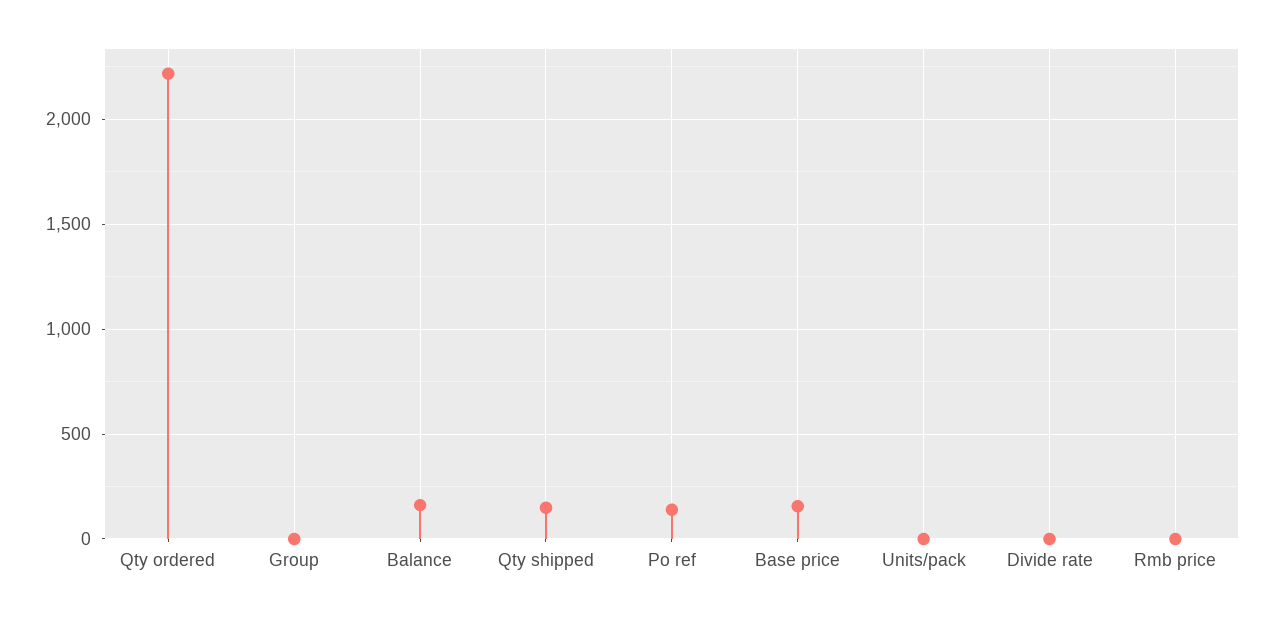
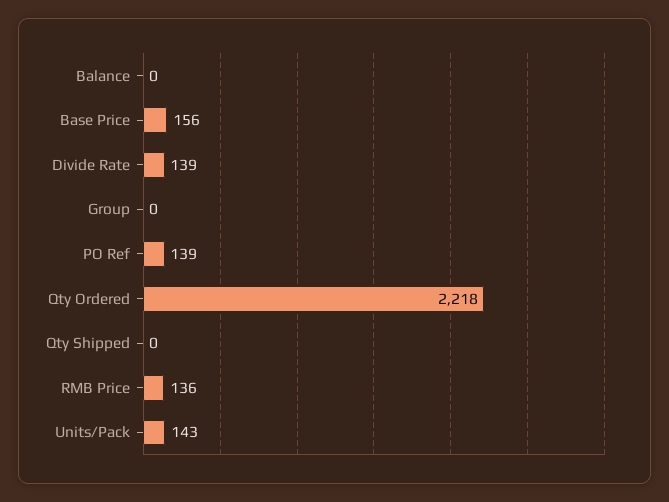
Balance: 150 -> 0
Qty shipped: 150 -> 0
Units/pack: 0 -> 143
Divide rate: 0 -> 139
Rmb price: 0 -> 136

